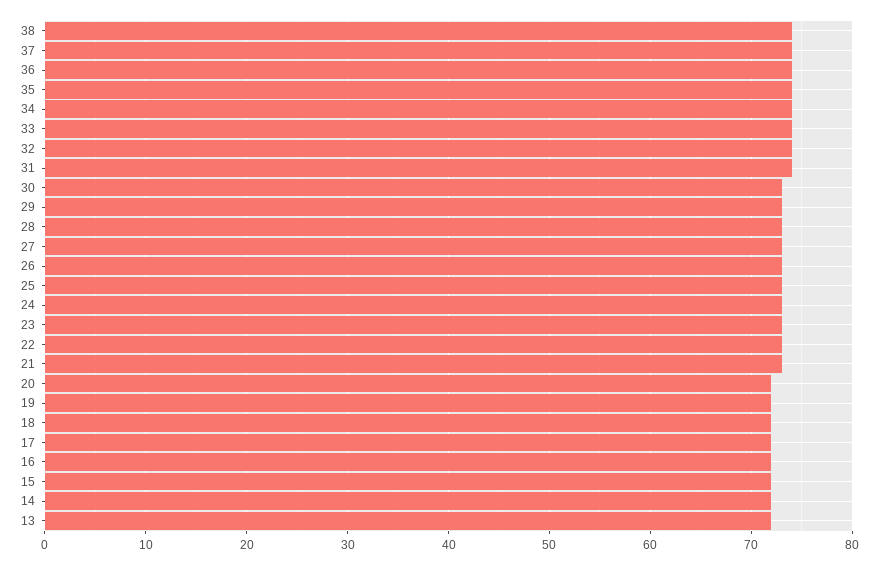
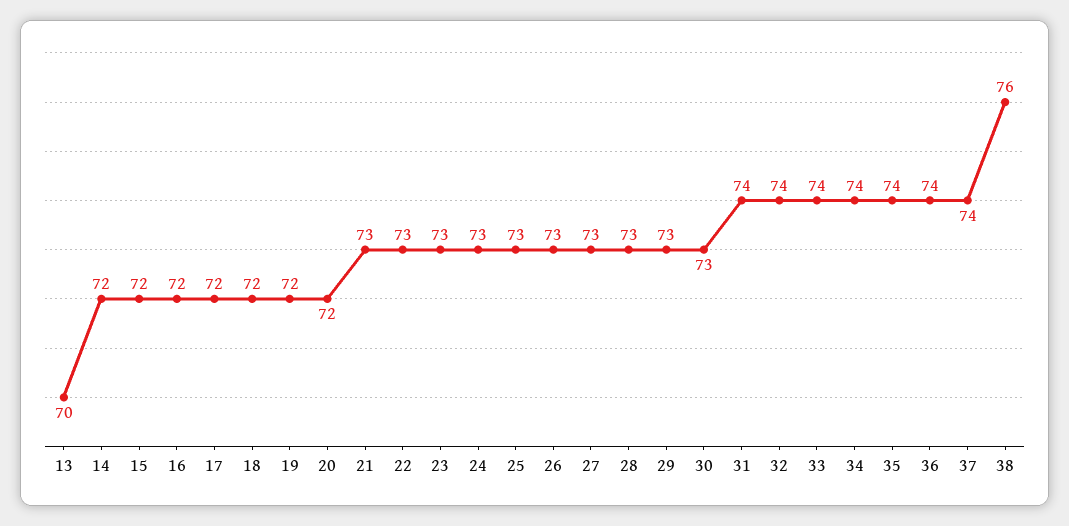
38: 74 -> 76
13: 72 -> 70

